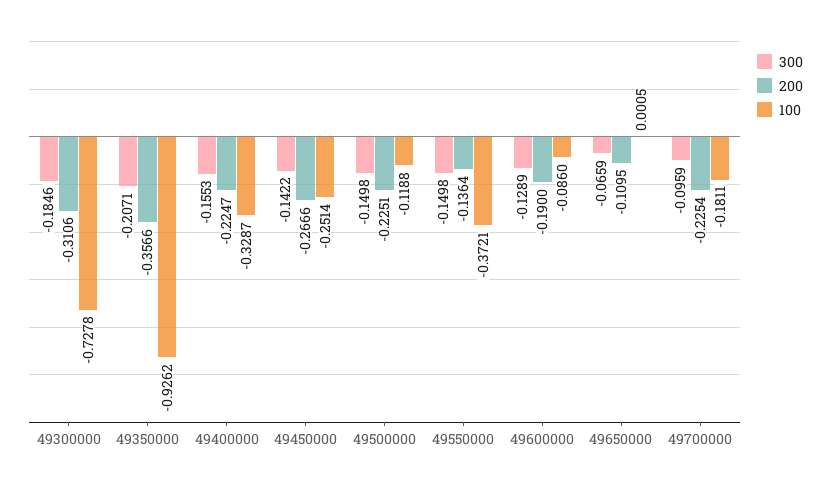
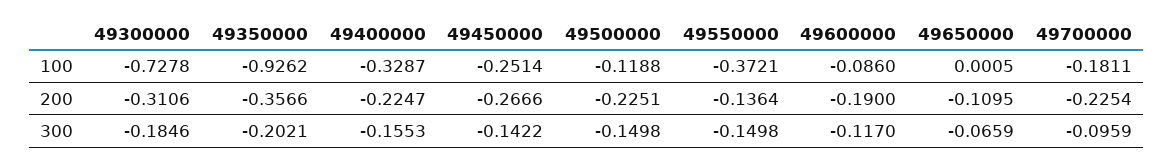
300, 49350000: -0.2071 -> -0.2021
300, 49600000: -0.1289 -> -0.117

